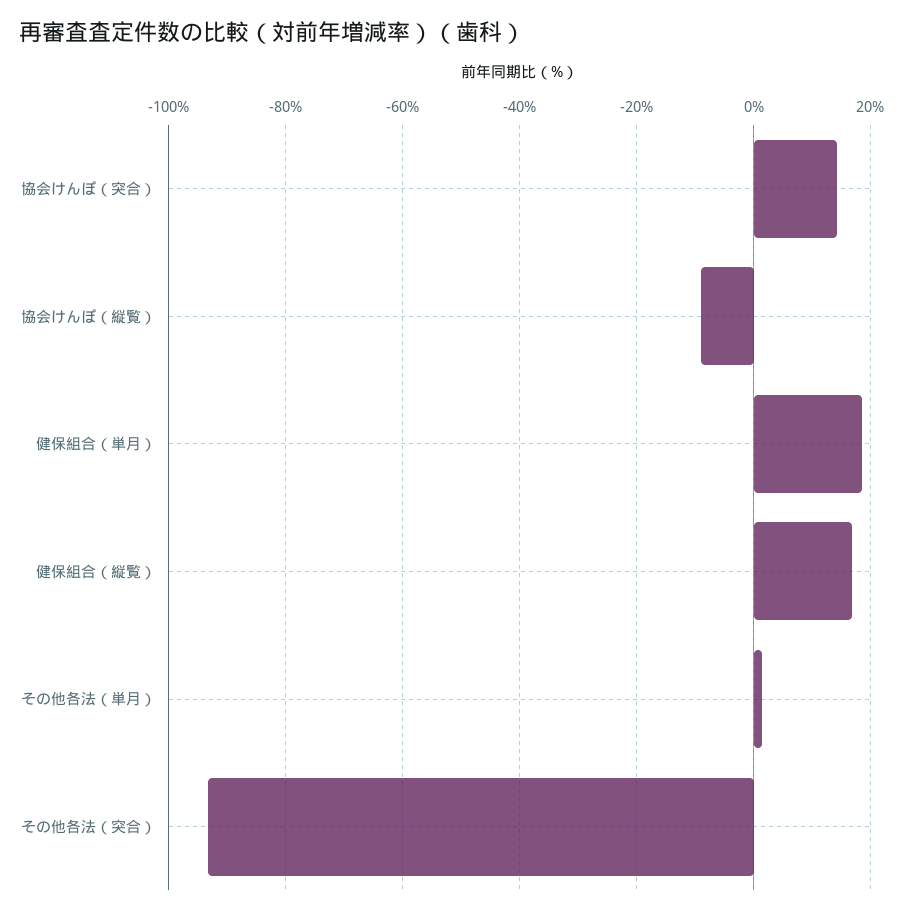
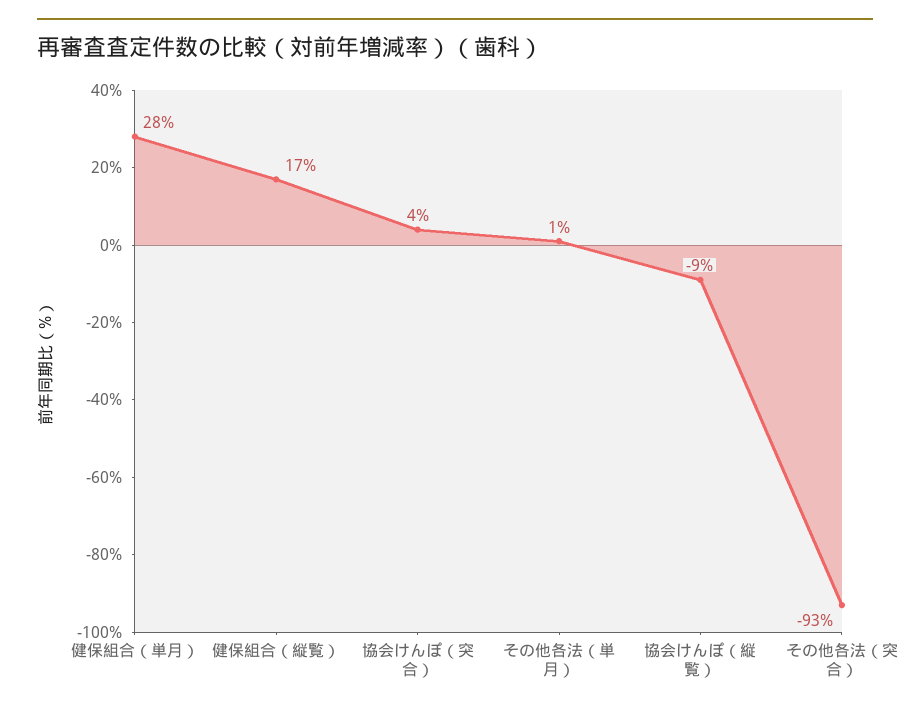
協会けんぽ（突合）: 14 -> 4
健保組合（単月）: 18 -> 28

